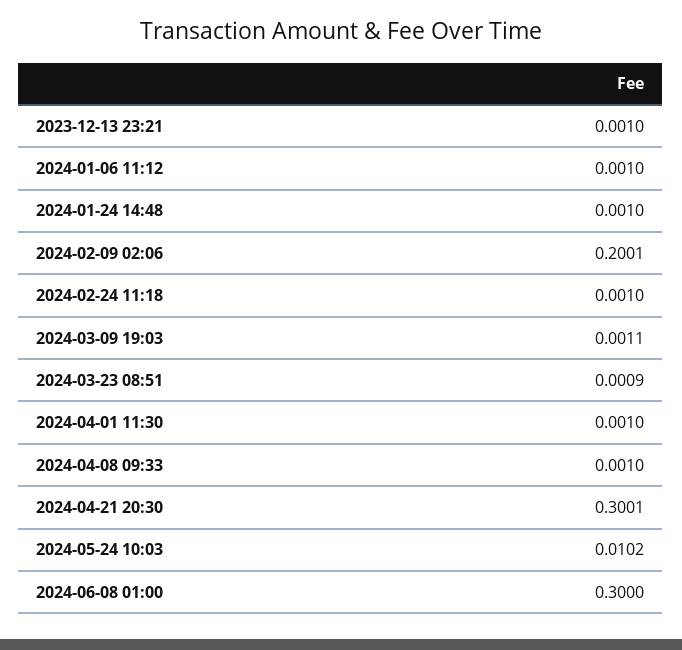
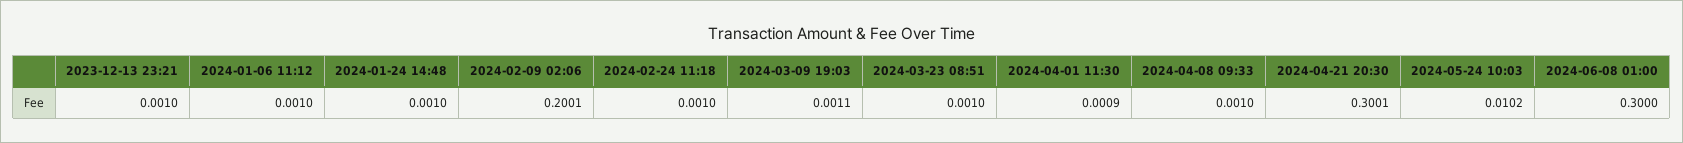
2024-03-23 08:51: 0.0009 -> 0.001
2024-04-01 11:30: 0.001 -> 0.0009

